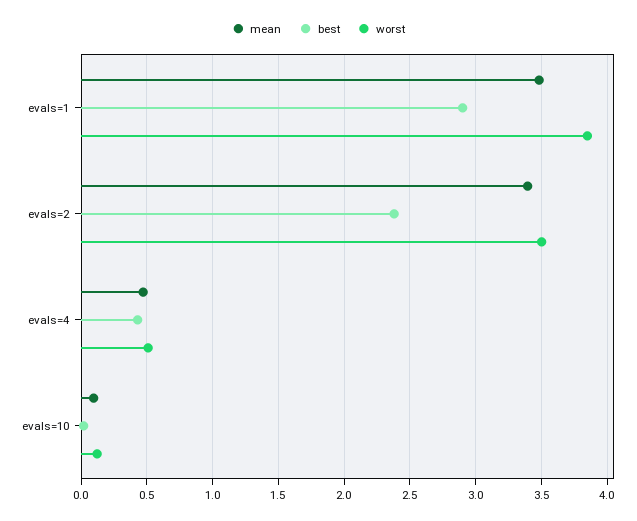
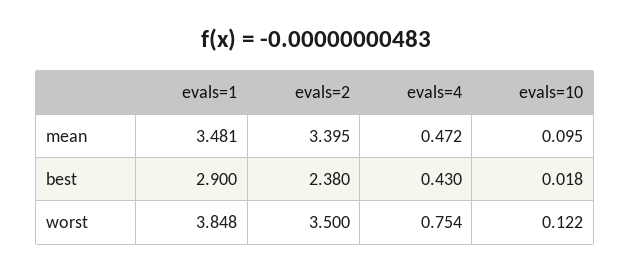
worst, evals=4: 0.5 -> 0.754

